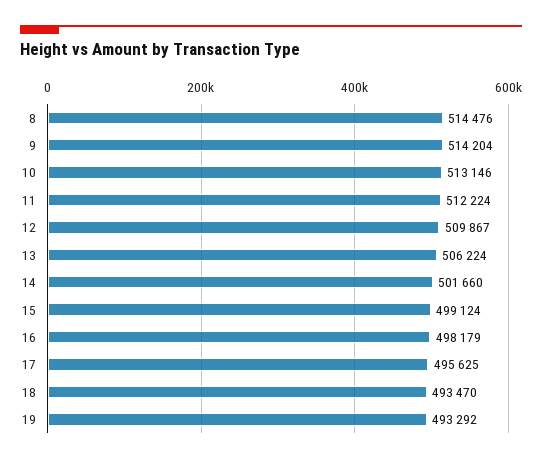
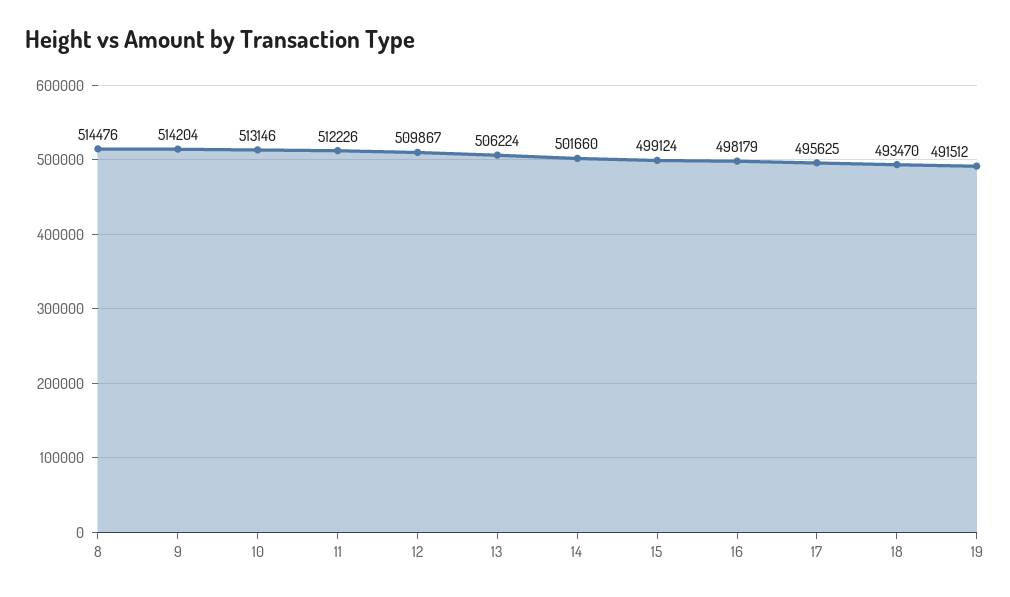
11: 512224 -> 512226
19: 493292 -> 491512

